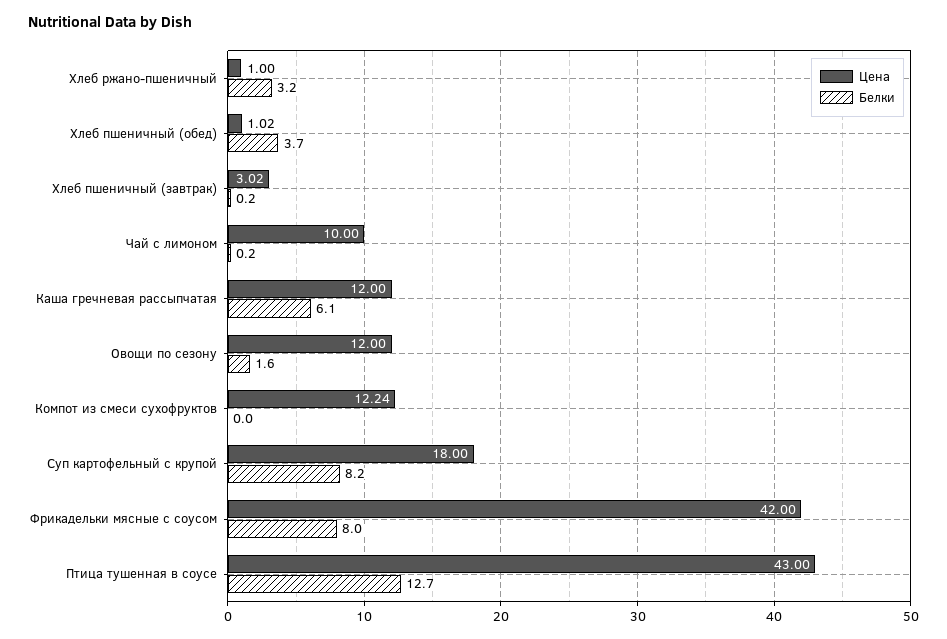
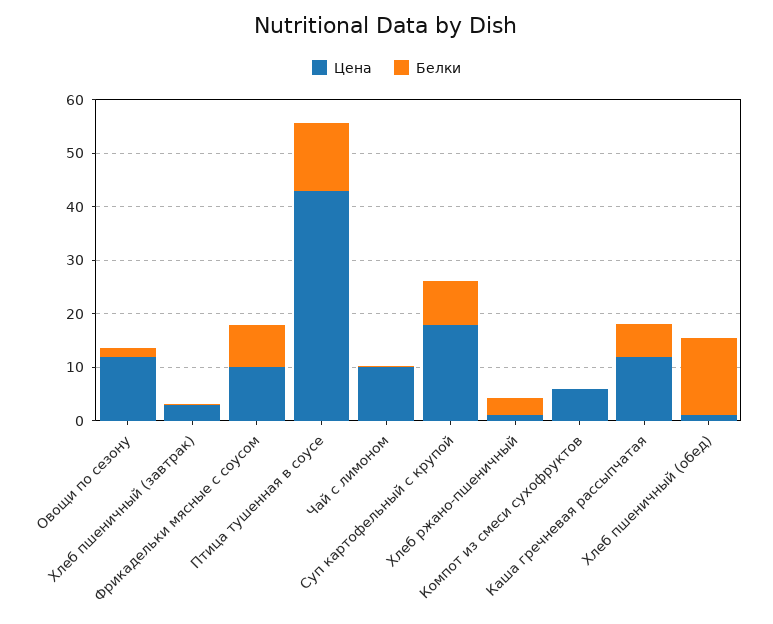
Белки, Хлеб пшеничный (обед): 3.7 -> 14
Цена, Компот из смеси сухофруктов: 12.24 -> 6
Цена, Фрикадельки мясные с соусом: 42 -> 10

